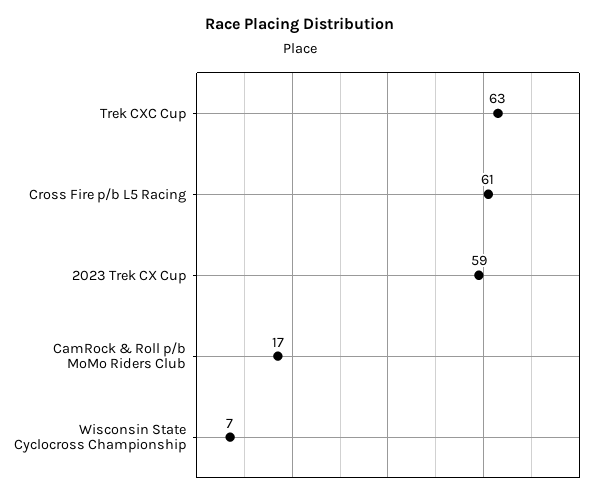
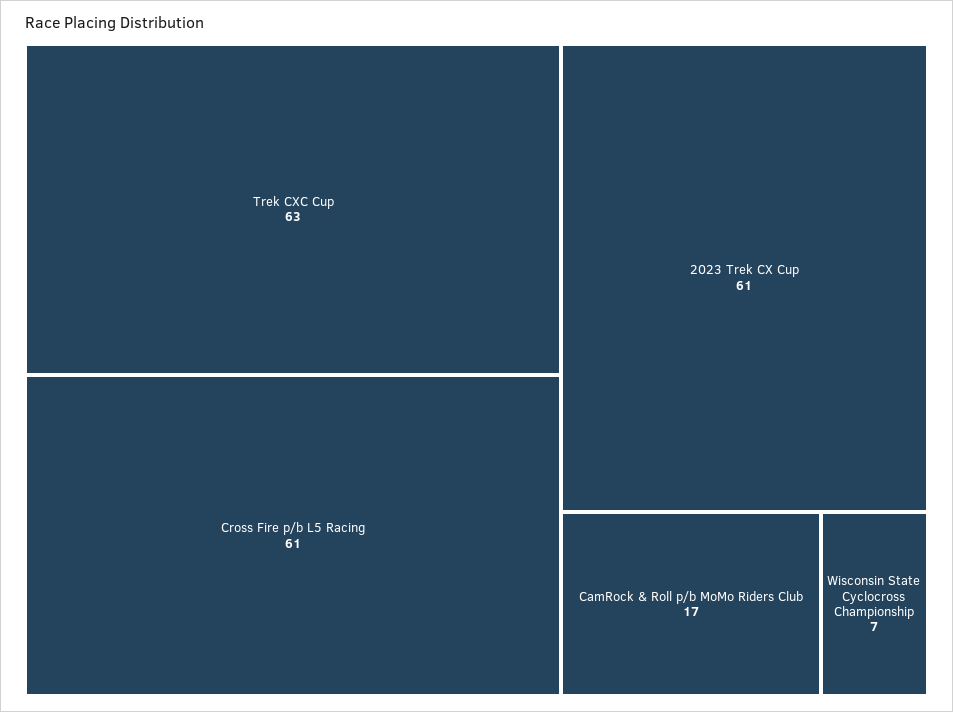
2023 Trek CX Cup: 59 -> 61

